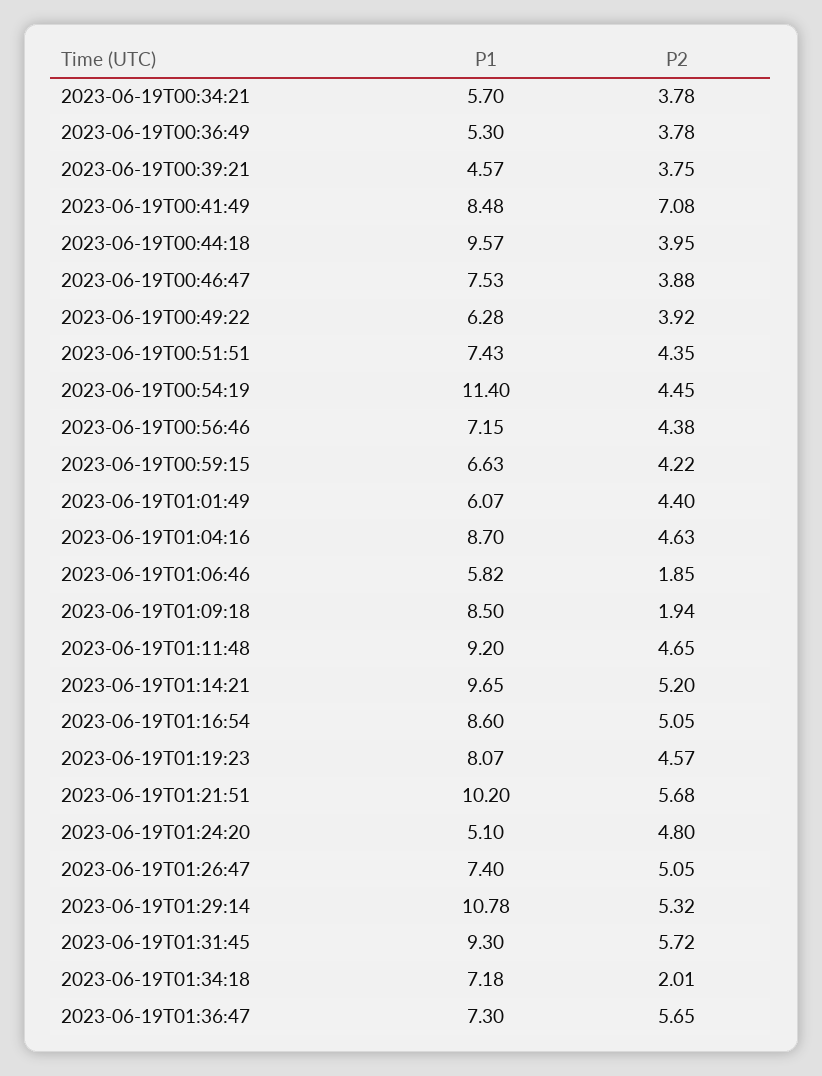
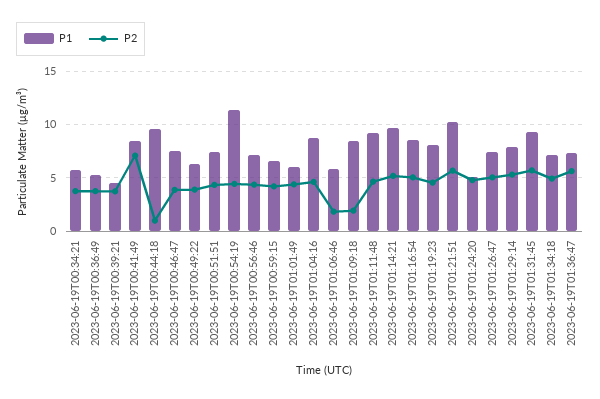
P2, 2023-06-19T00:44:18: 3.95 -> 1
P1, 2023-06-19T01:29:14: 10.78 -> 8
P2, 2023-06-19T01:34:18: 2.01 -> 5

